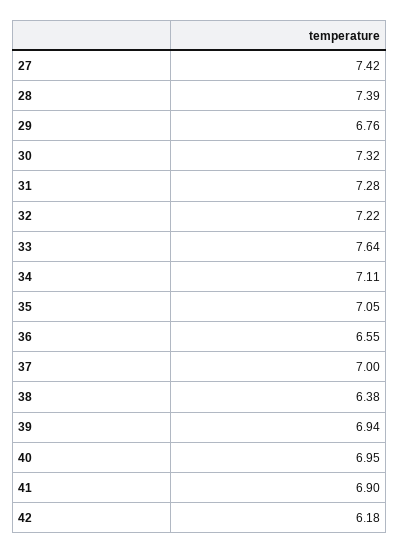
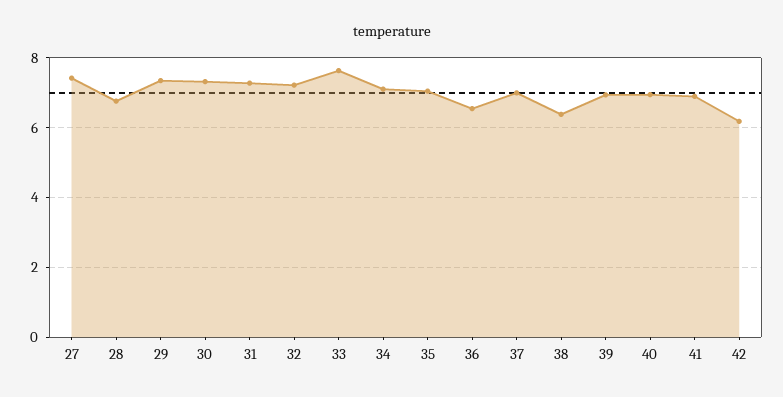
28: 7.39 -> 6.8
29: 6.76 -> 7.4

